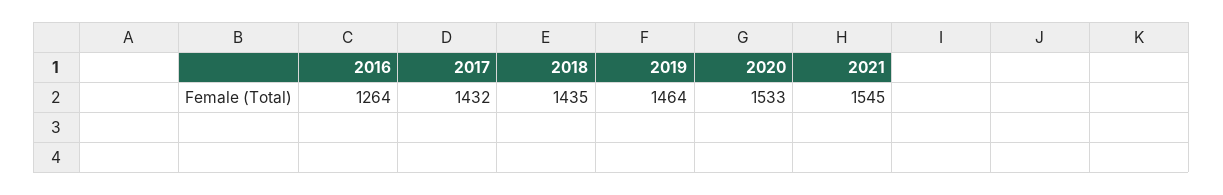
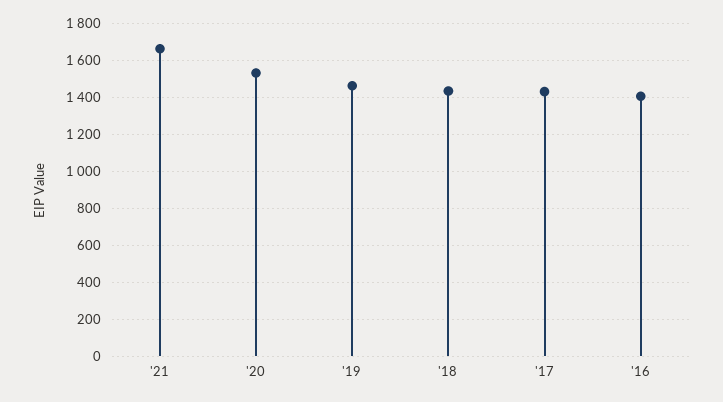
2016: 1264 -> 1400
2021: 1545 -> 1650

